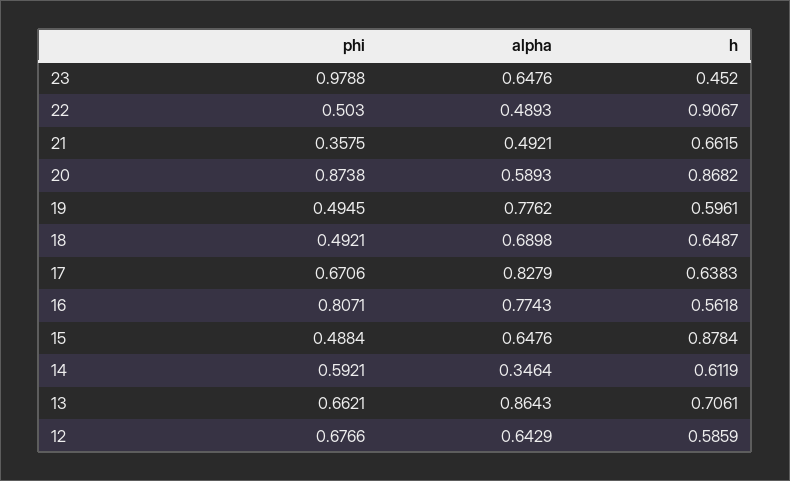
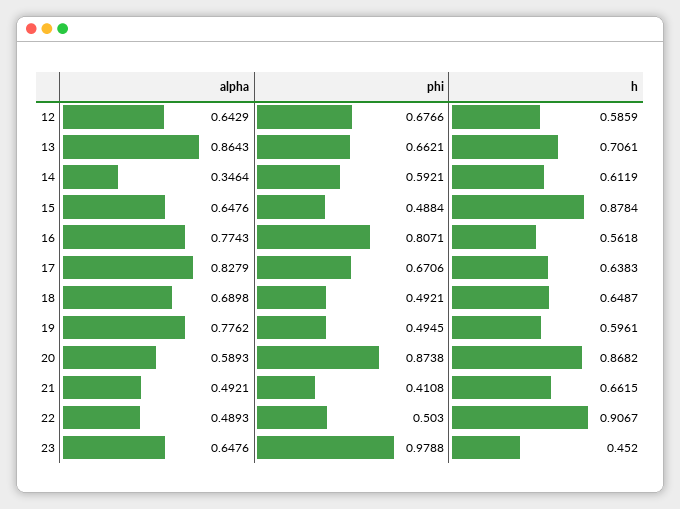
phi, 21: 0.3575 -> 0.4108

